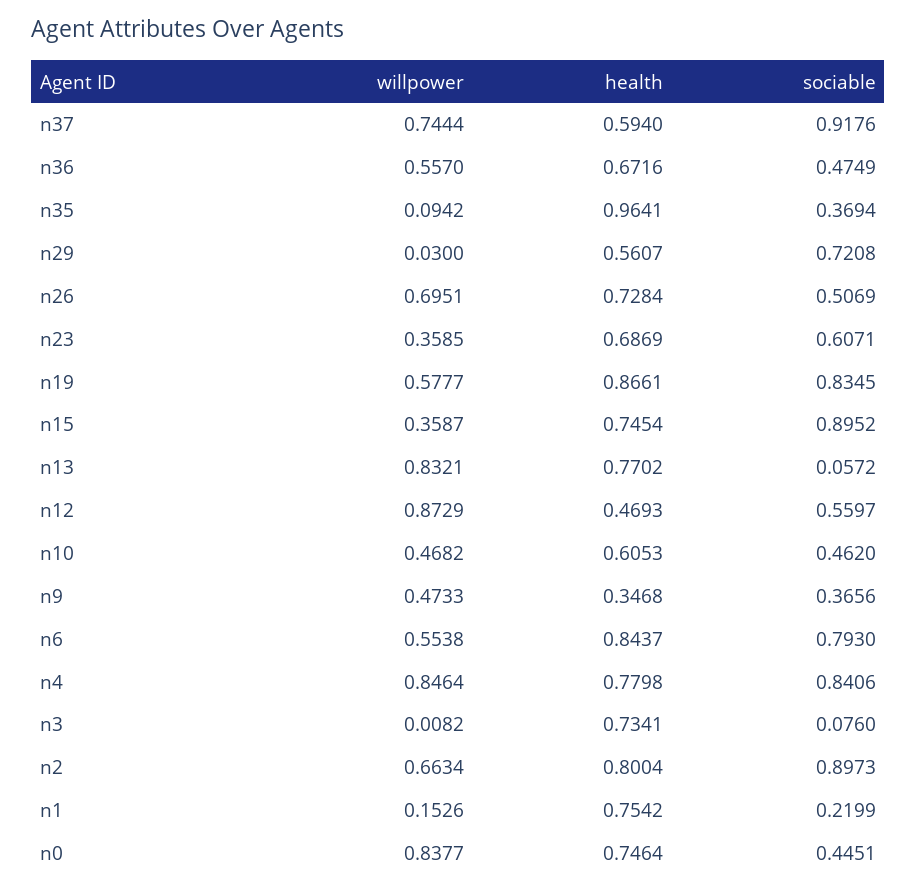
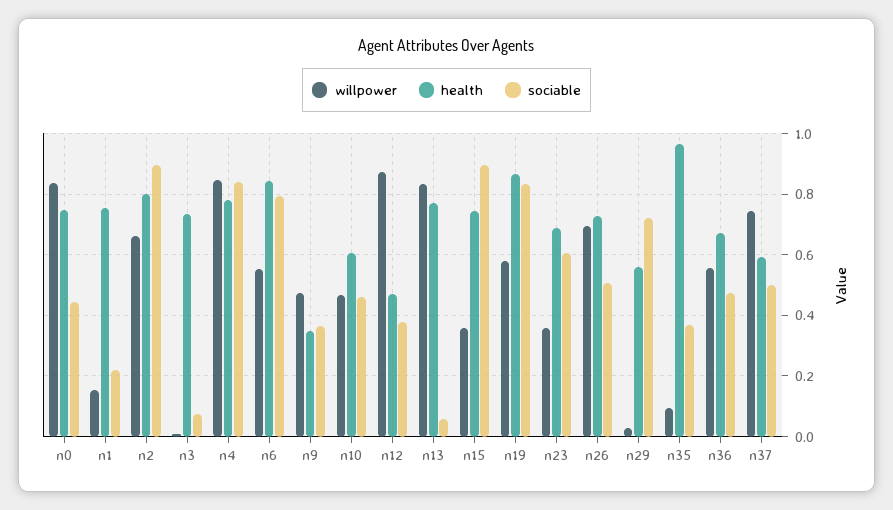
sociable, n37: 0.9176 -> 0.5
sociable, n12: 0.5597 -> 0.38

